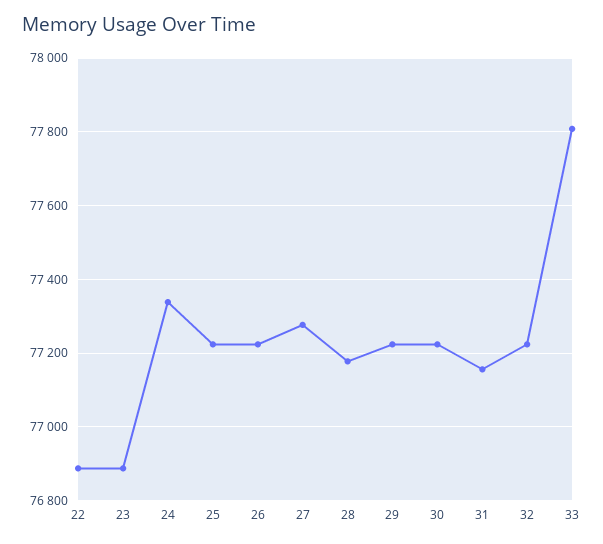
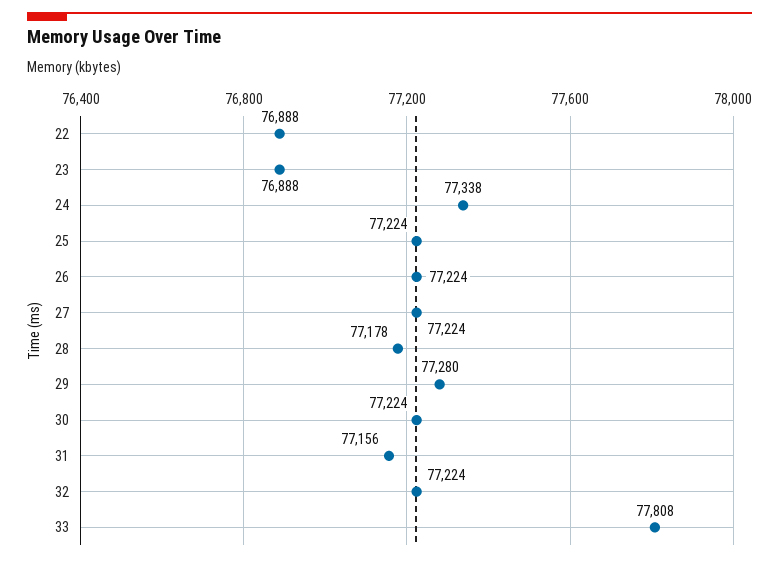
27: 77280 -> 77224
29: 77220 -> 77280

